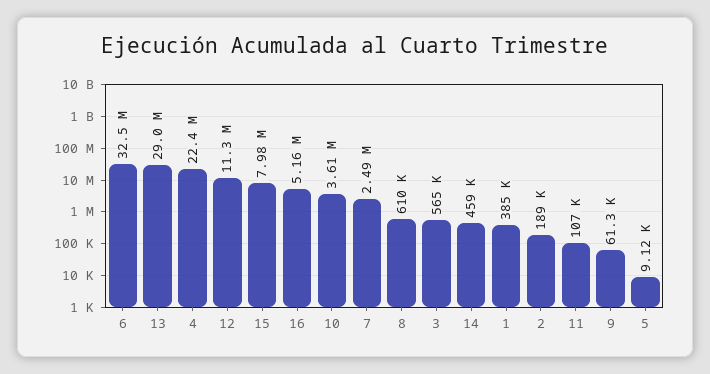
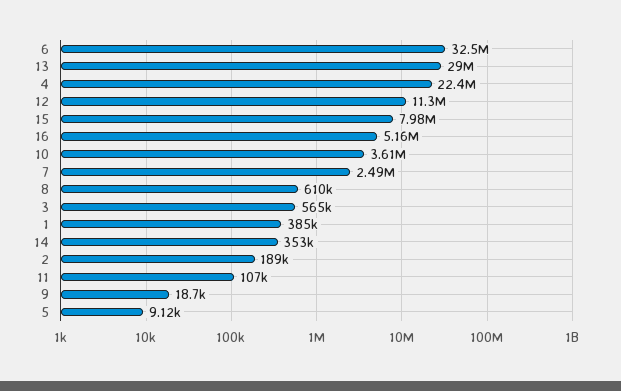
14: 459000 -> 353000
9: 61300 -> 18700

